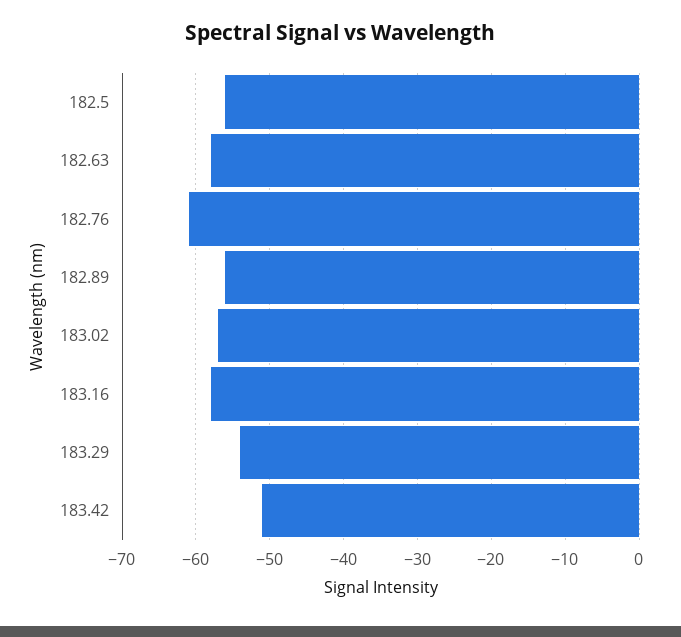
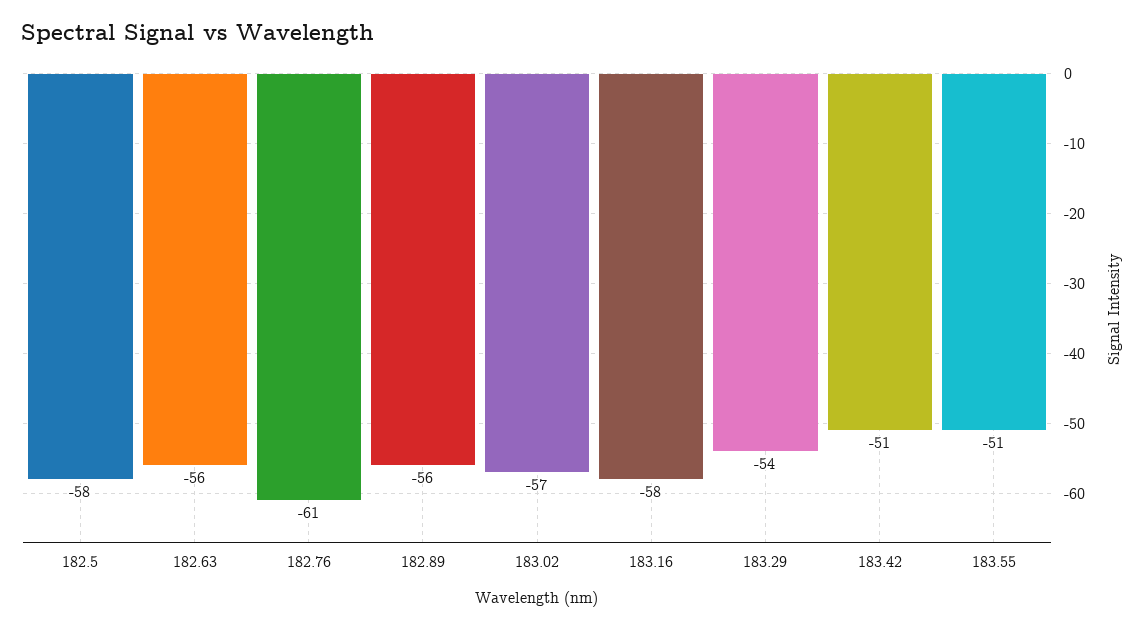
182.5: -56 -> -58
182.63: -58 -> -56
183.55: none -> -51

